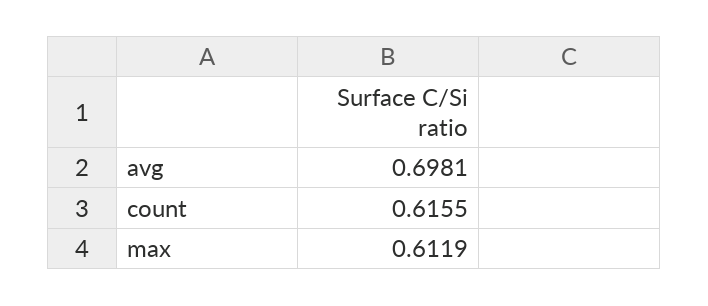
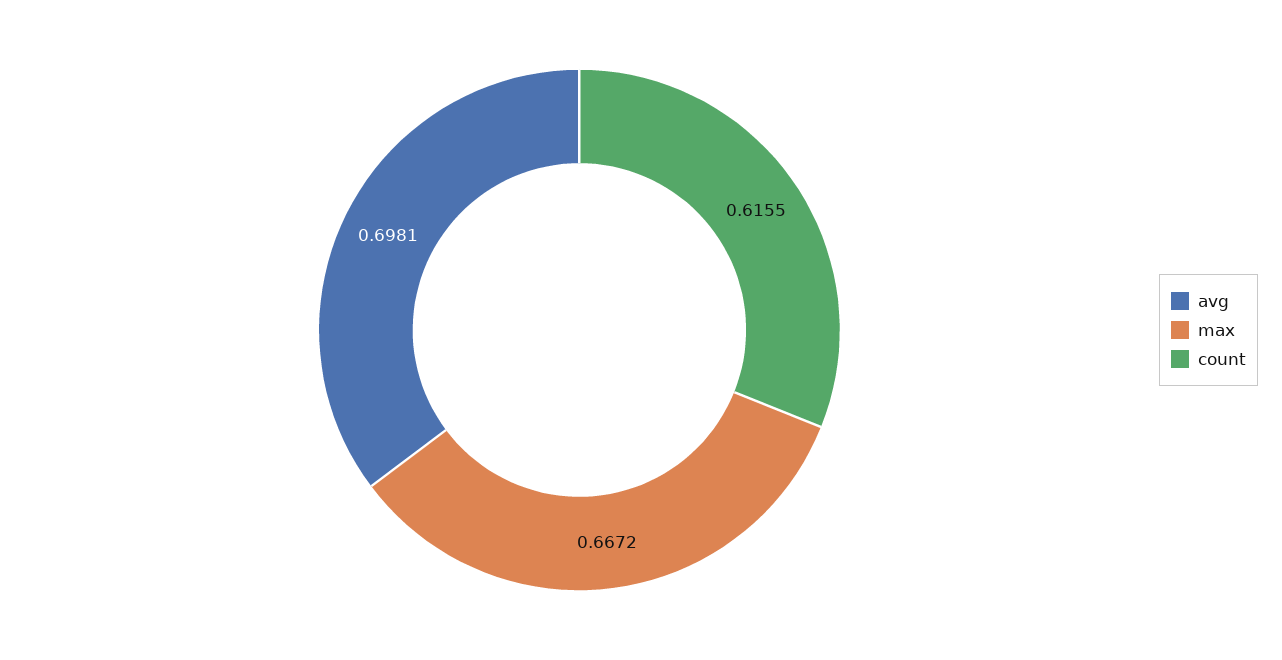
max: 0.6119 -> 0.6672

